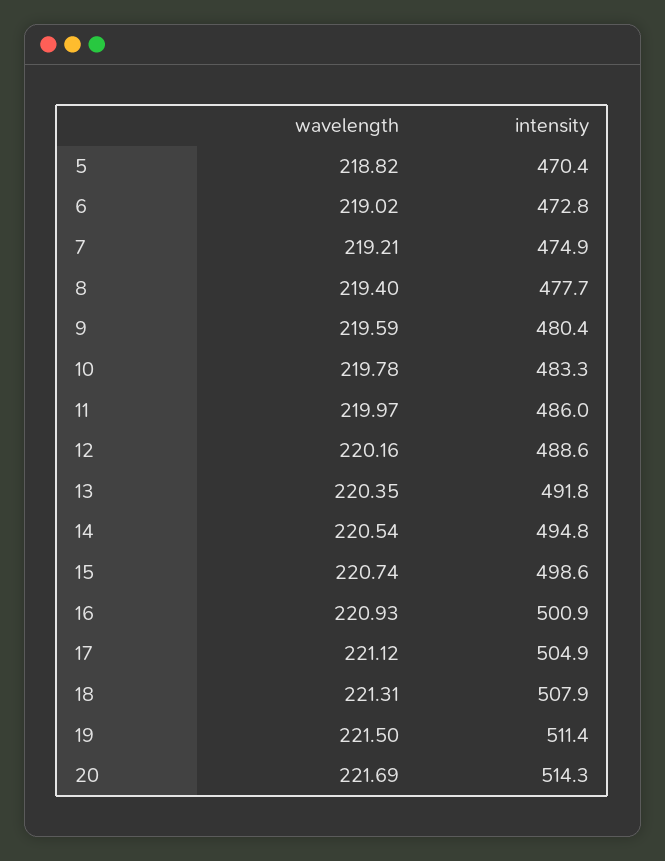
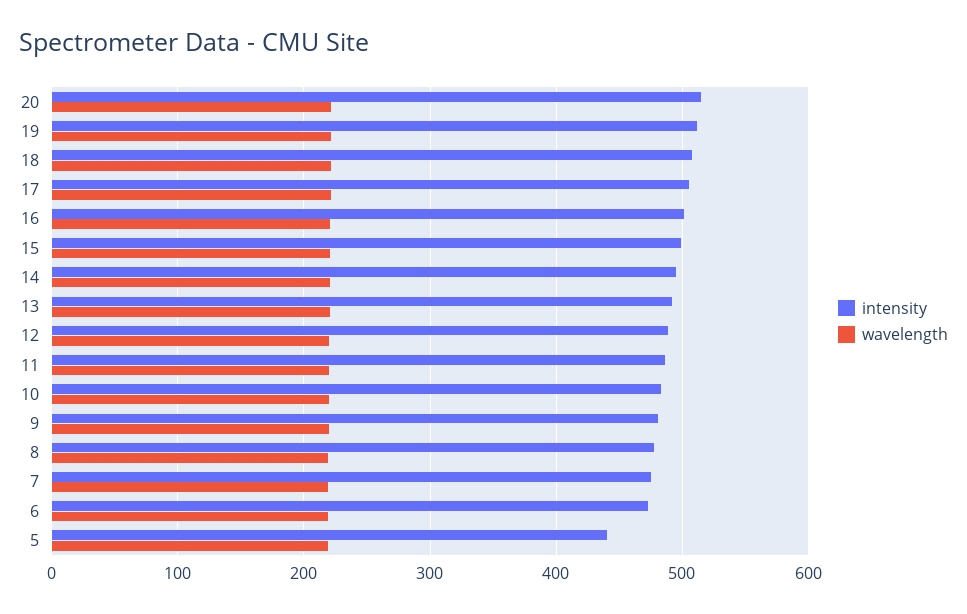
intensity, 5: 470.4 -> 440

